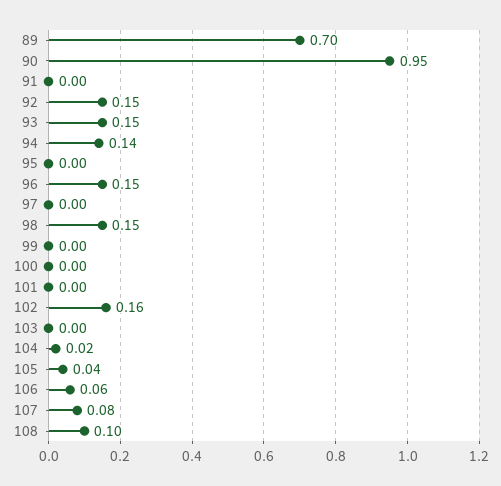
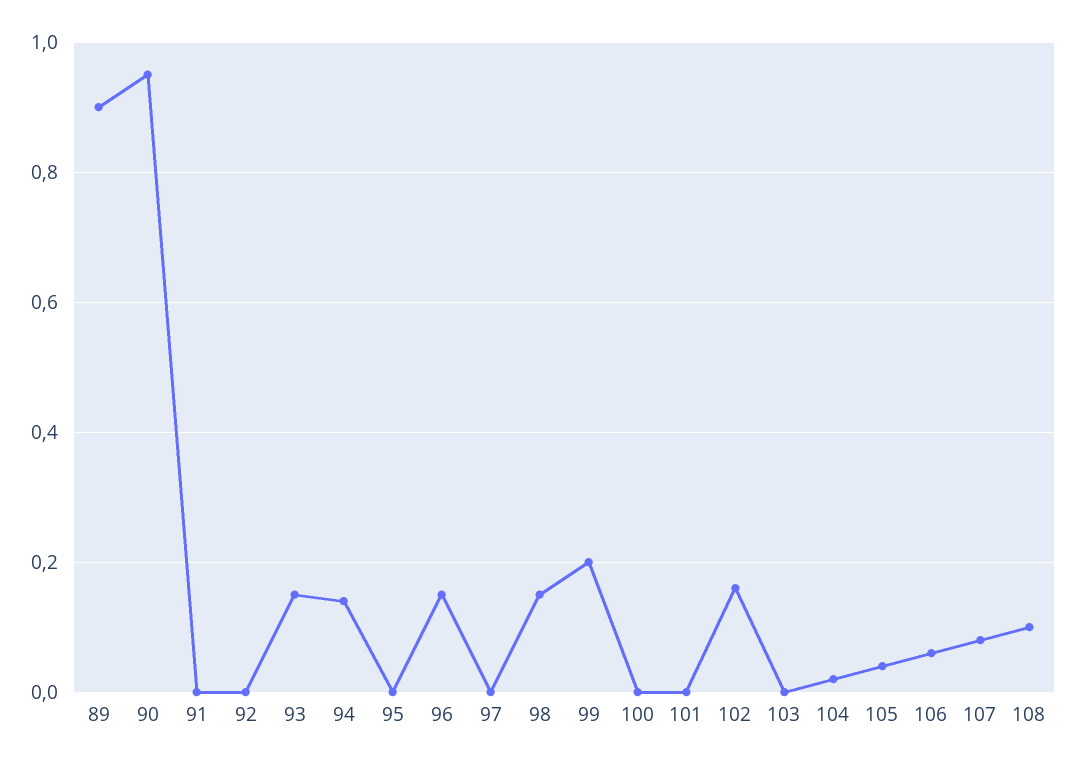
89: 0.7 -> 0.9
92: 0.15 -> 0
99: 0 -> 0.2

